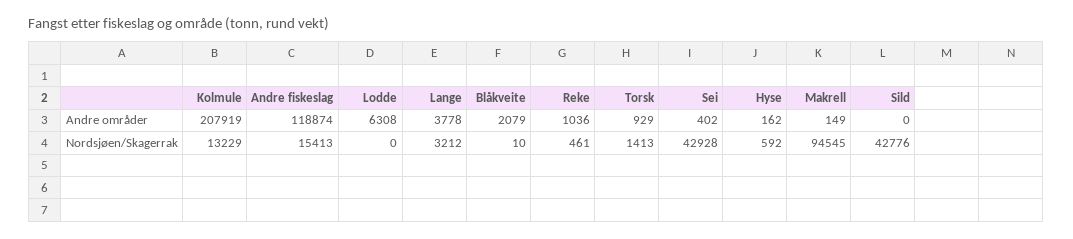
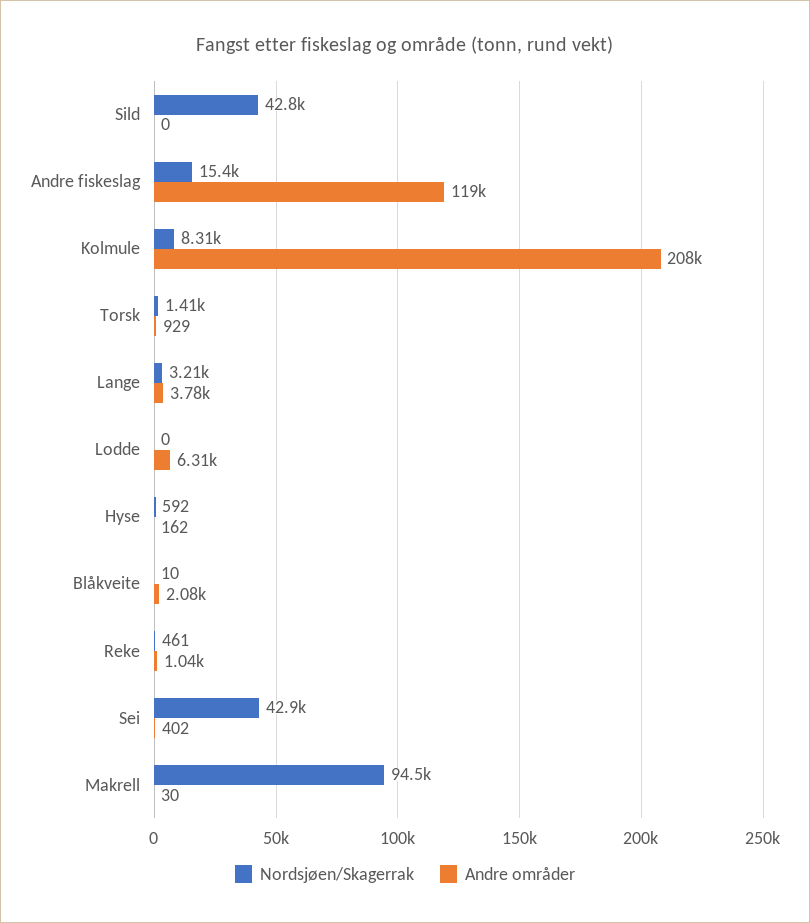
Andre områder, Makrell: 149 -> 30
Nordsjøen/Skagerrak, Kolmule: 13229 -> 8310

